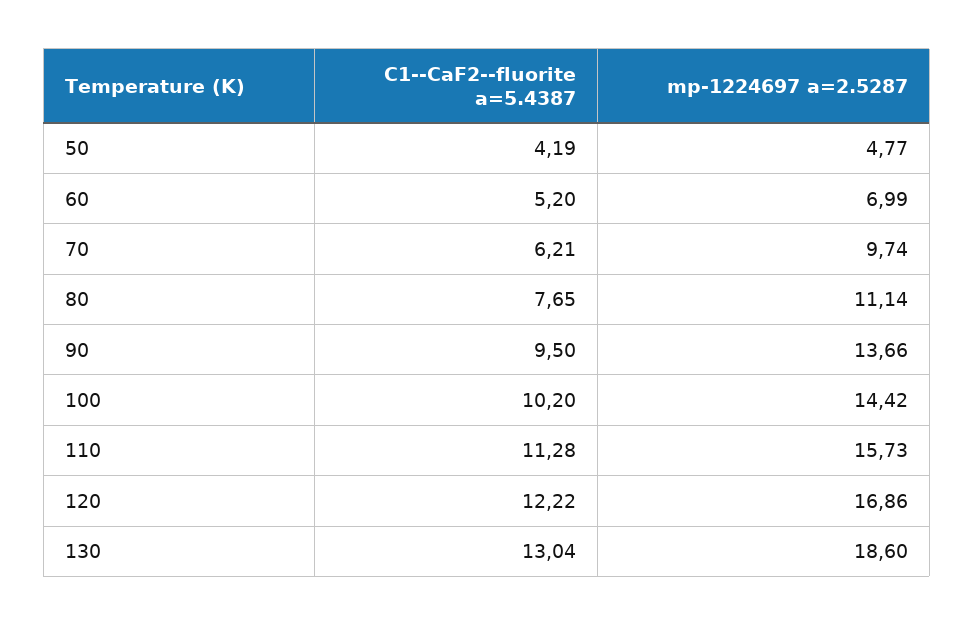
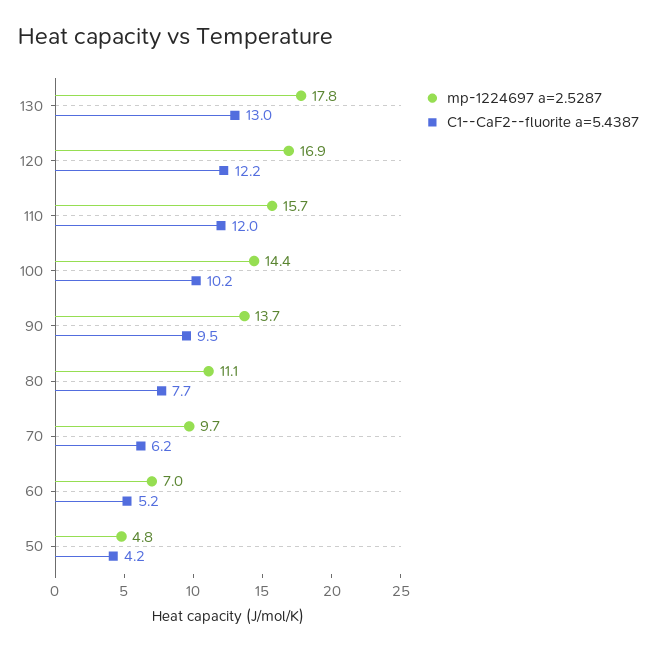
C1--CaF2--fluorite a=5.4387, 110: 11.28 -> 12
mp-1224697 a=2.5287, 130: 18.6 -> 17.8

